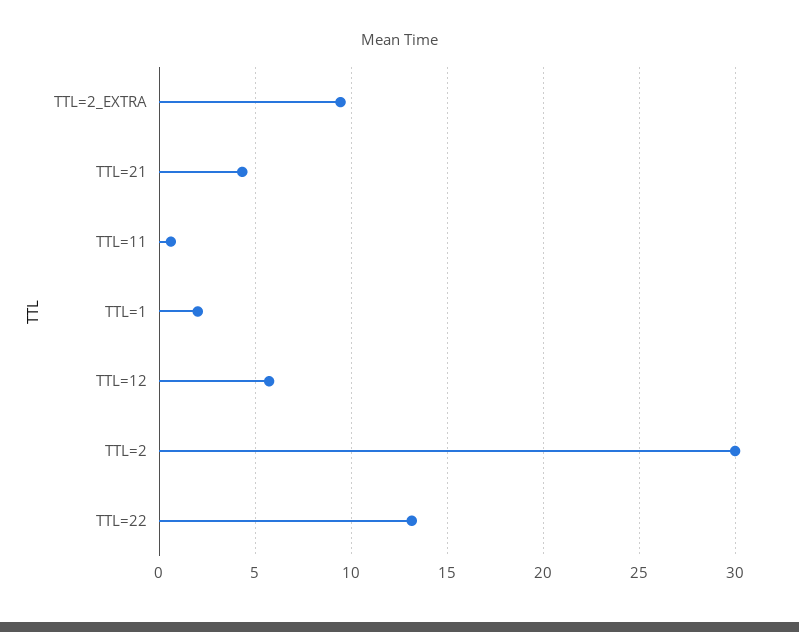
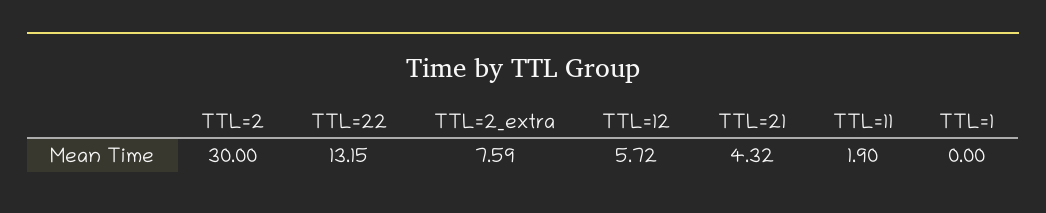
TTL=2_EXTRA: 9.5 -> 7.59
TTL=11: 0.5 -> 1.9
TTL=1: 2 -> 0

